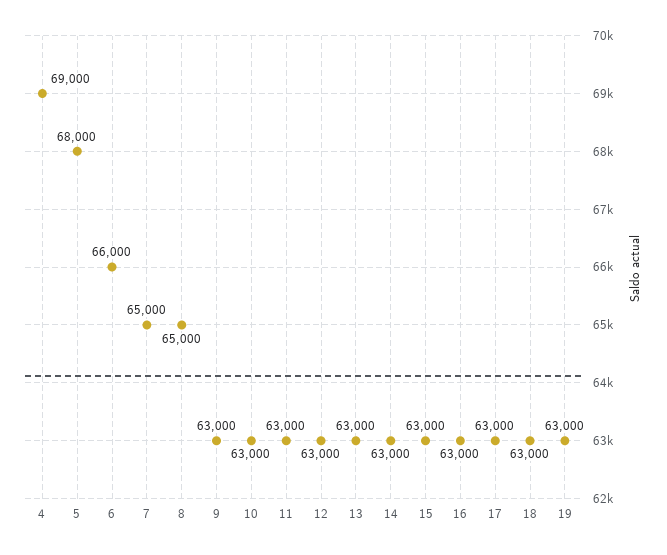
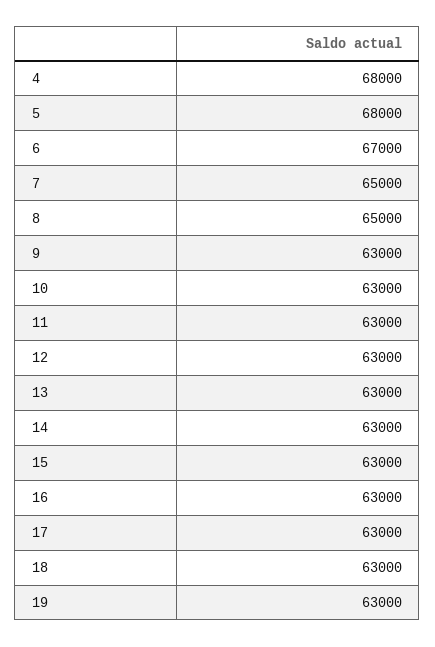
4: 69000 -> 68000
6: 66000 -> 67000

